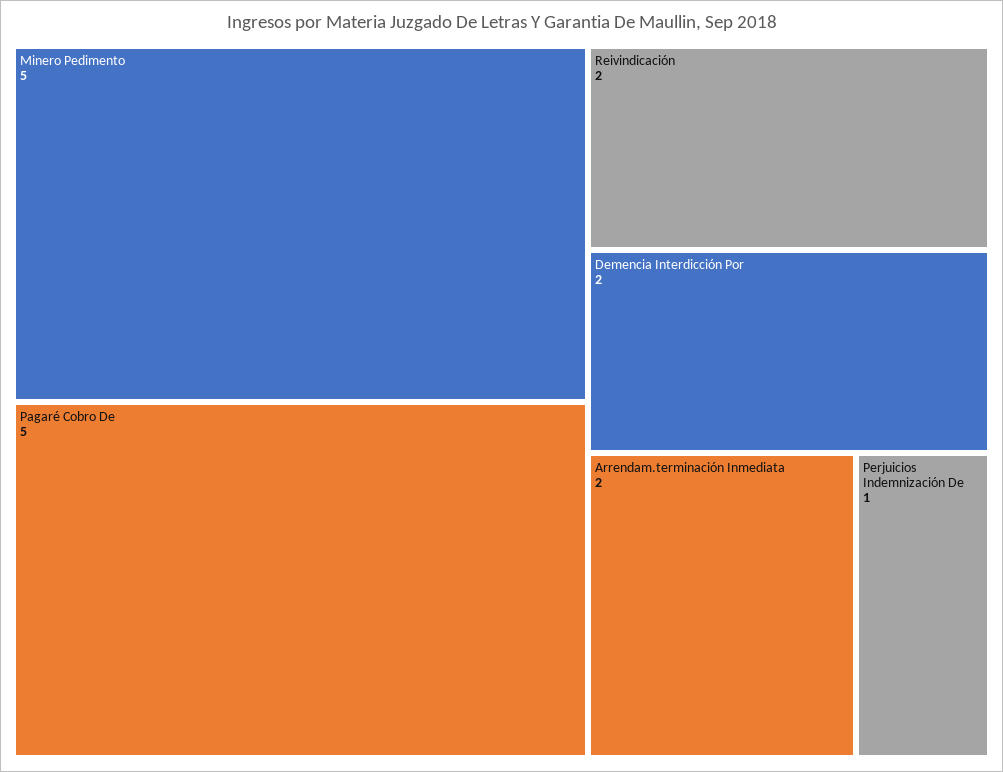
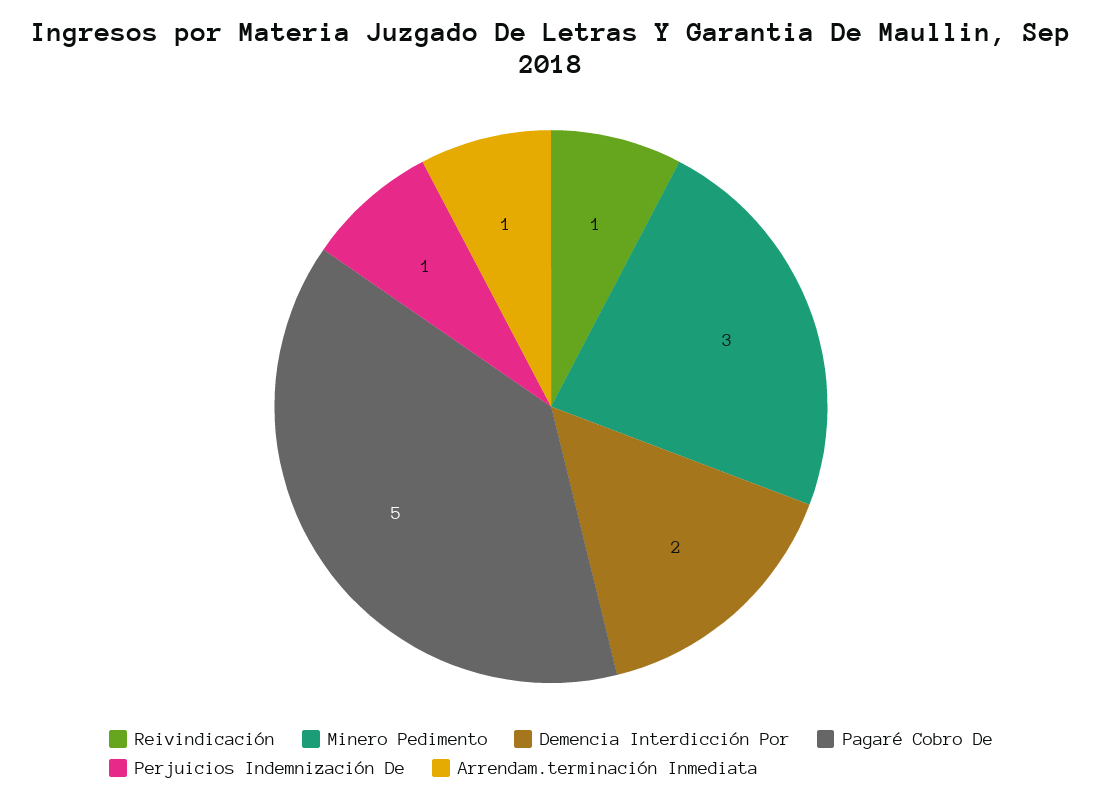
Minero Pedimento: 5 -> 3
Reivindicación: 2 -> 1
Arrendam.terminación Inmediata: 2 -> 1

